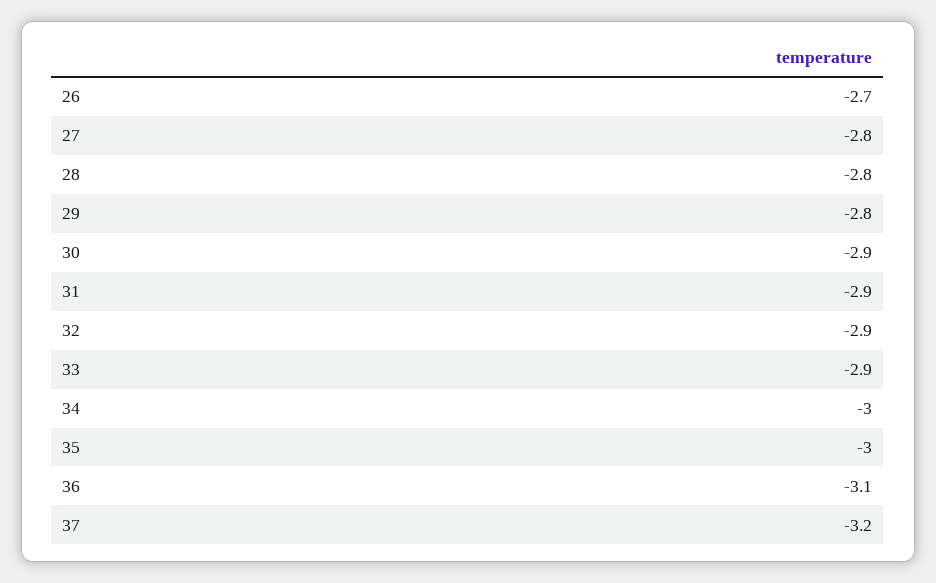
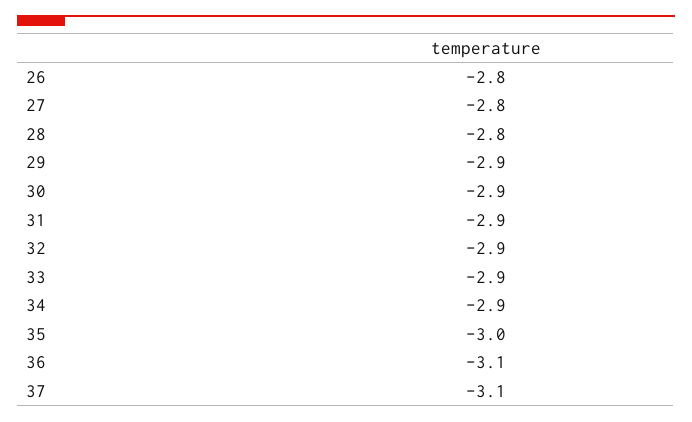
26: -2.7 -> -2.8
29: -2.8 -> -2.9
34: -3 -> -2.9
37: -3.2 -> -3.1

